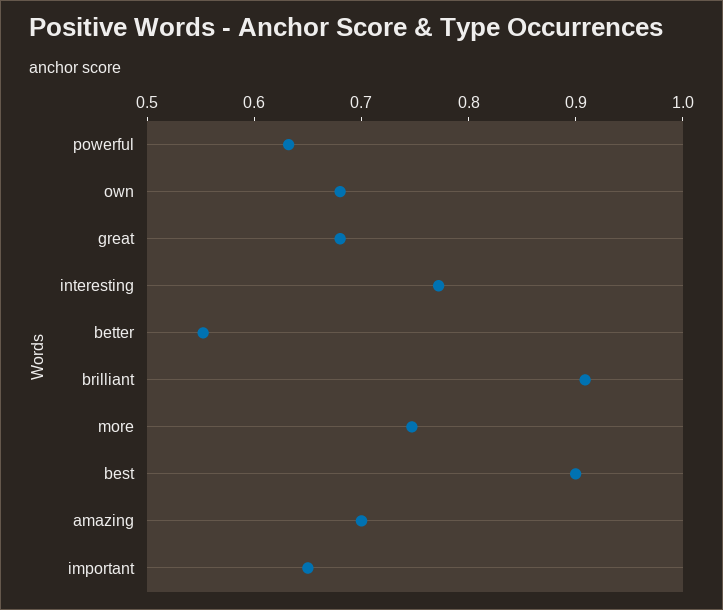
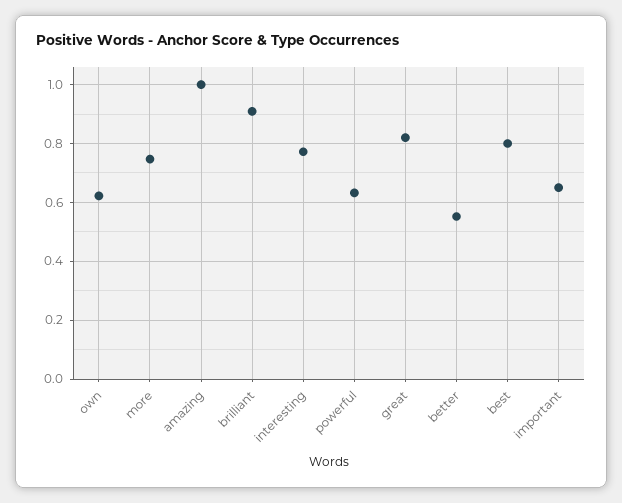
own: 0.68 -> 0.625
great: 0.68 -> 0.825
best: 0.9 -> 0.8
amazing: 0.7 -> 1

